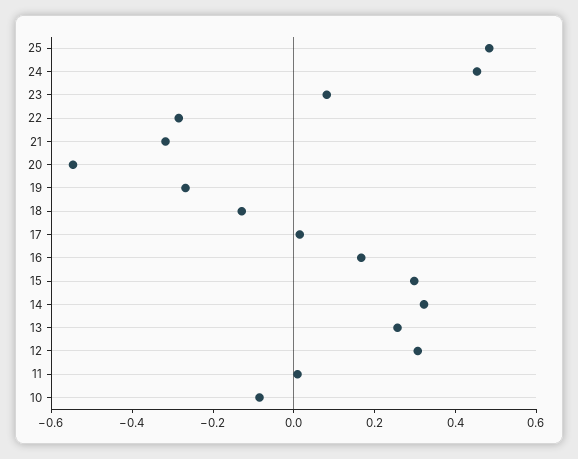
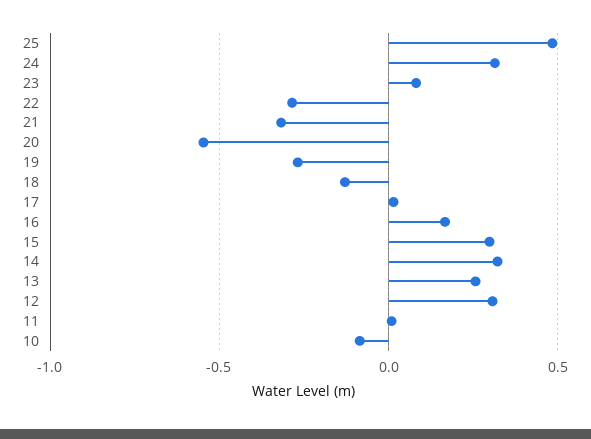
24: 0.45 -> 0.3

